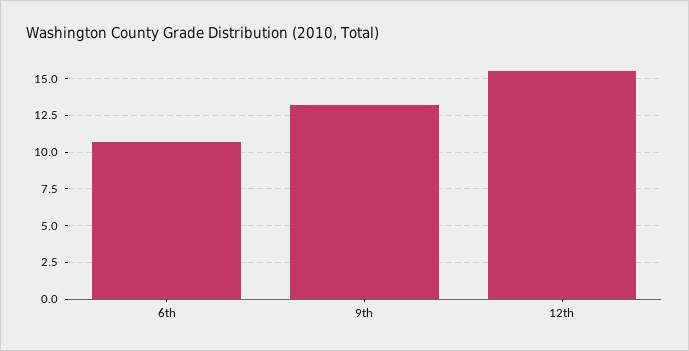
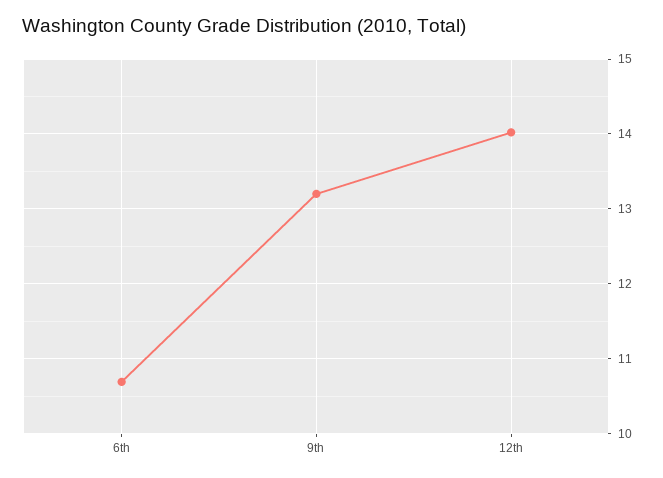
12th: 15.5 -> 14

